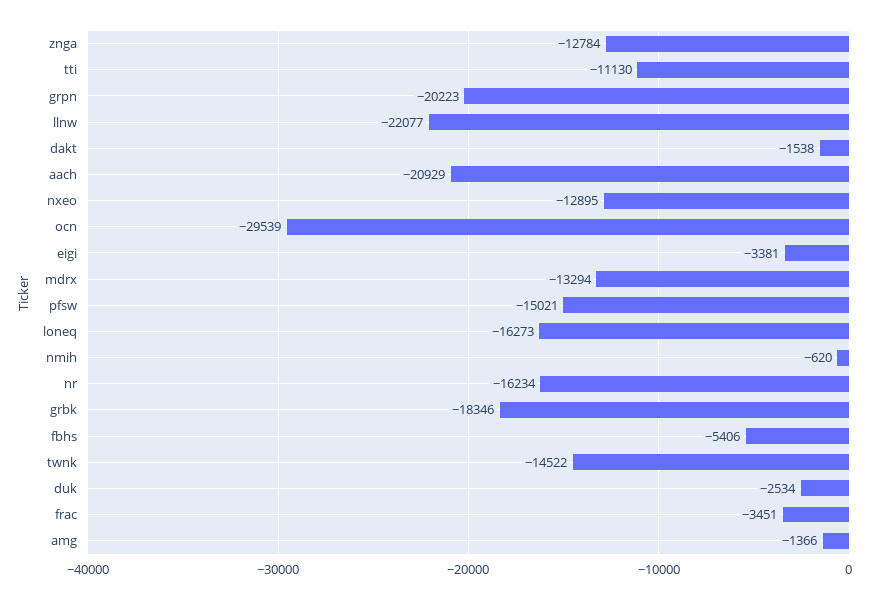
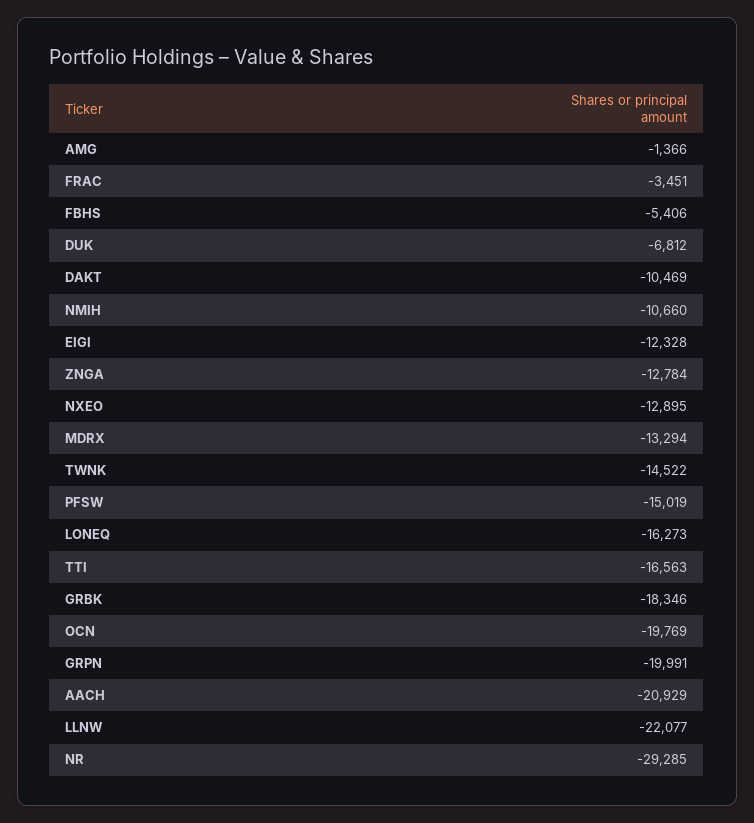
tti: -11130 -> -16563
grpn: -20223 -> -19991
dakt: -1538 -> -10469
ocn: -29539 -> -19769
eigi: -3381 -> -12328
pfsw: -15021 -> -15019
nmih: -620 -> -10660
nr: -16234 -> -29285
duk: -2534 -> -6812

